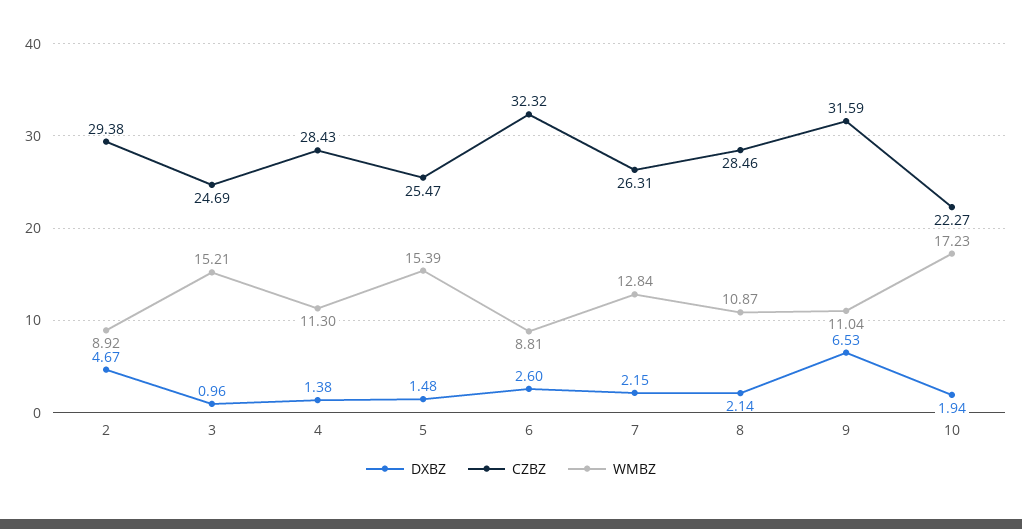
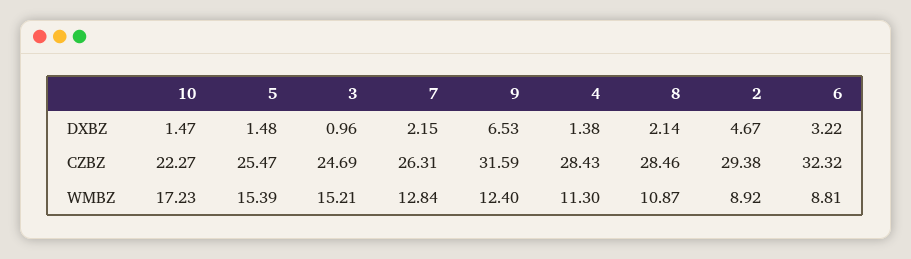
DXBZ, 6: 2.6 -> 3.22
WMBZ, 9: 11.04 -> 12.4
DXBZ, 10: 1.94 -> 1.47

